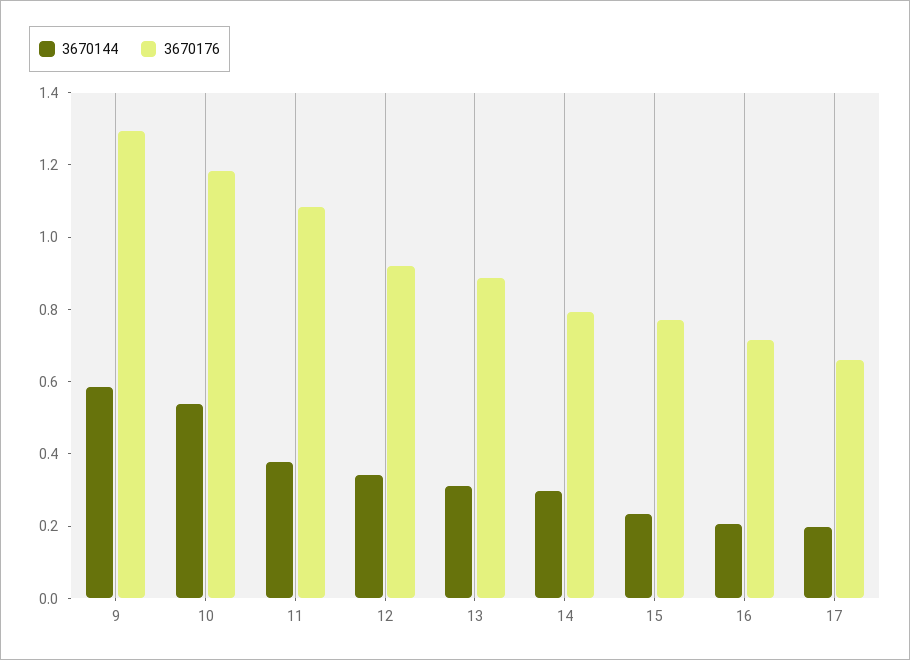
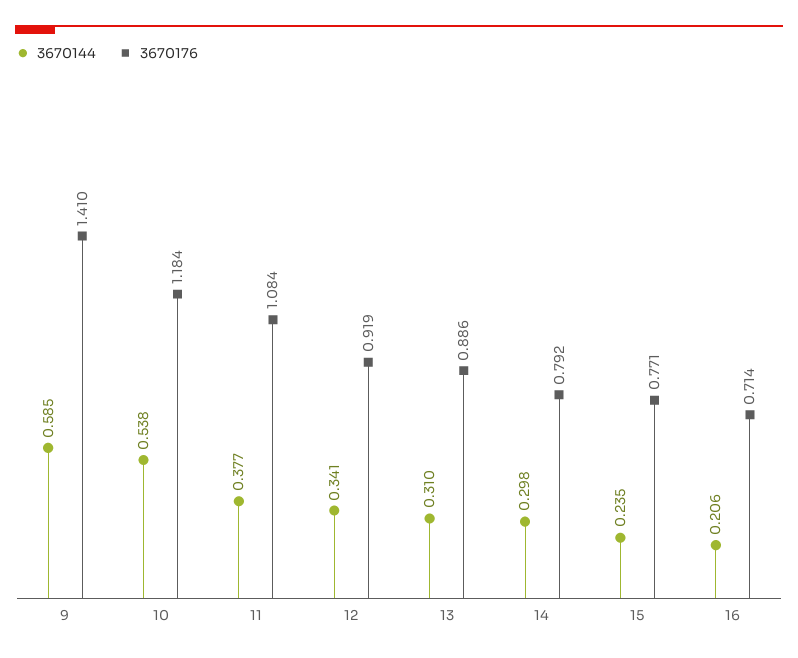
3670176, 9: 1.3 -> 1.41
3670144, 17: 0.2 -> none
3670176, 17: 0.65 -> none

